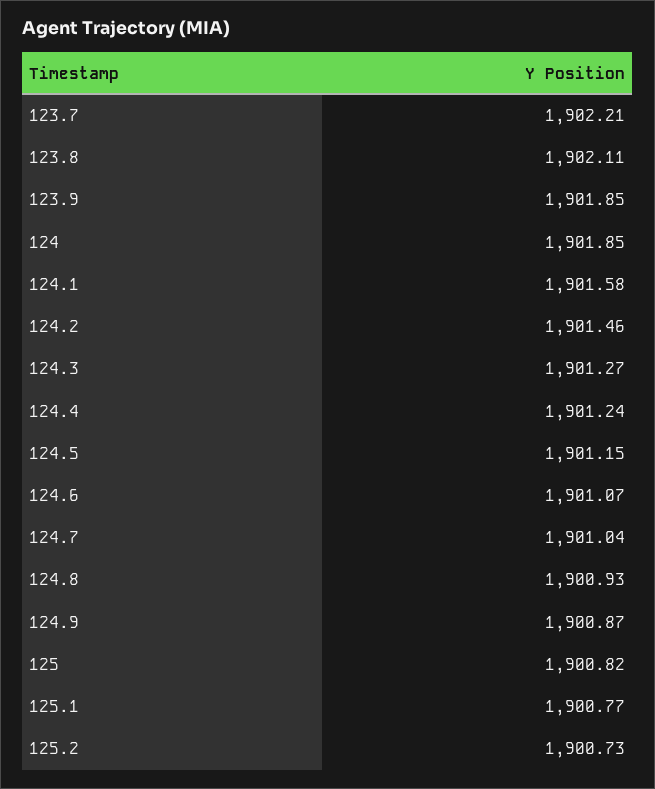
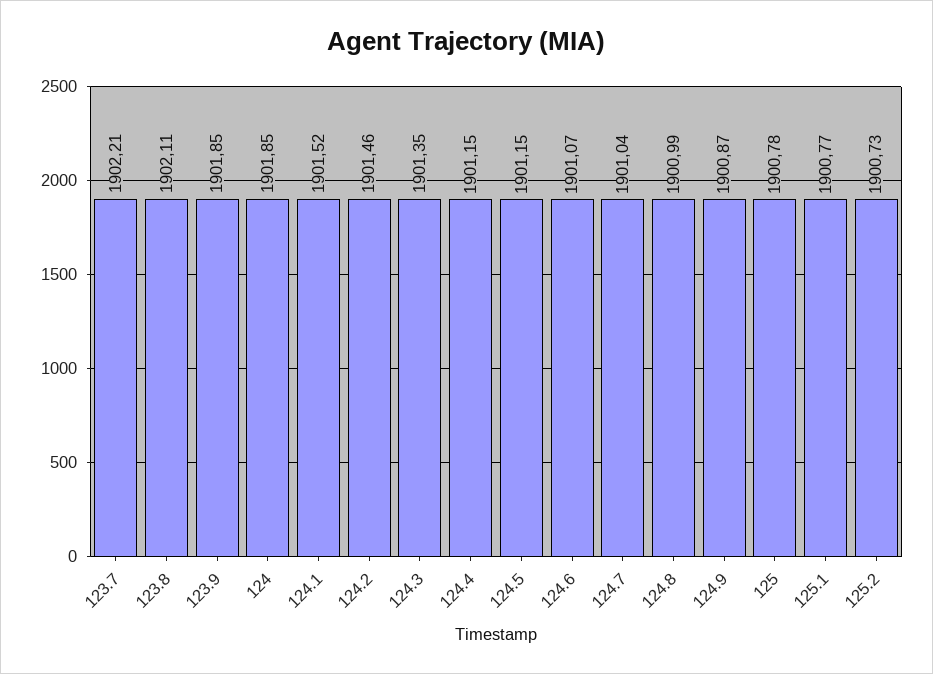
124.1: 1901.58 -> 1901.52
124.3: 1901.27 -> 1901.35
124.4: 1901.24 -> 1901.15
124.8: 1900.93 -> 1900.99
125: 1900.82 -> 1900.78

